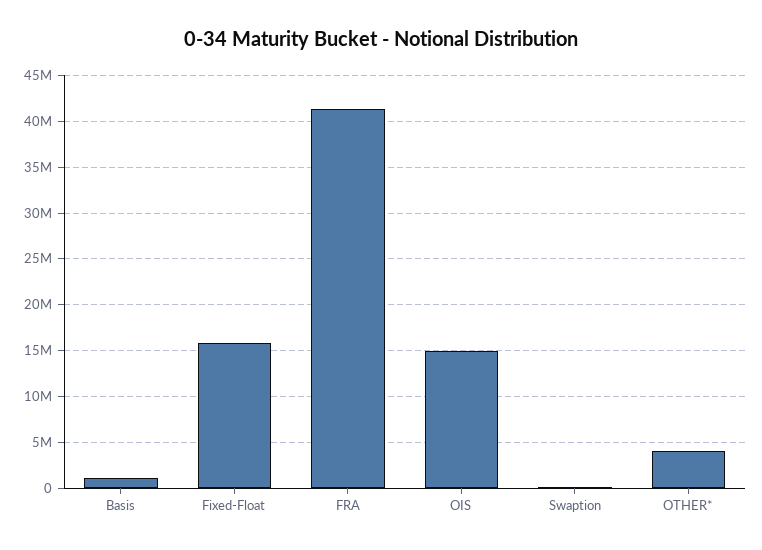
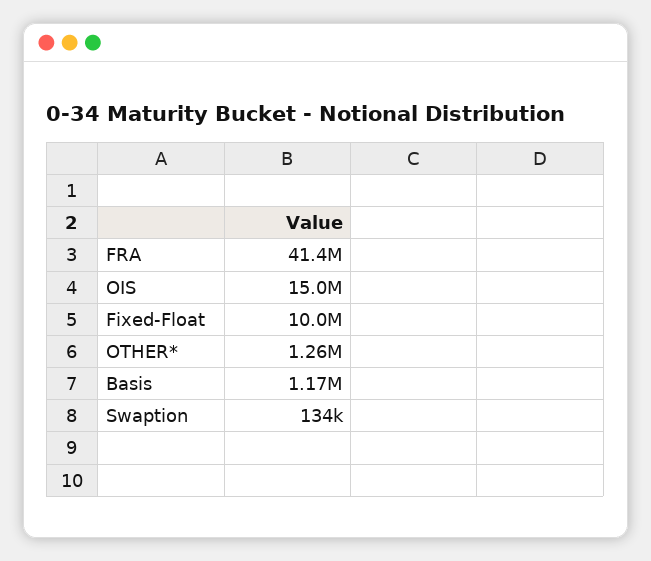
Fixed-Float: 16000000 -> 10000000
OTHER*: 4000000 -> 1260000

